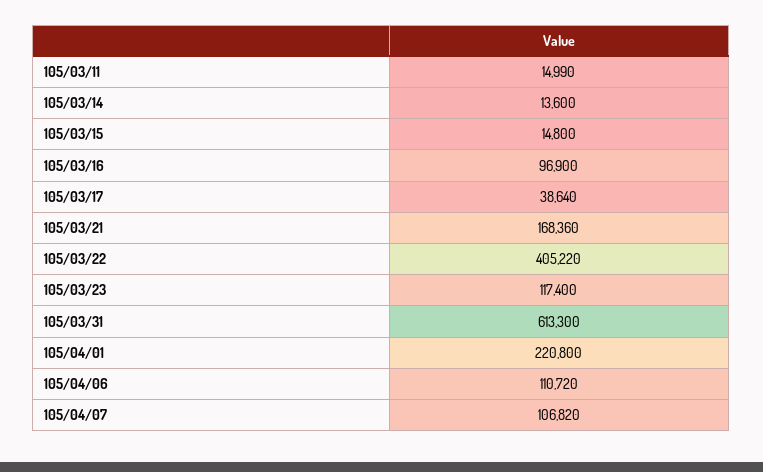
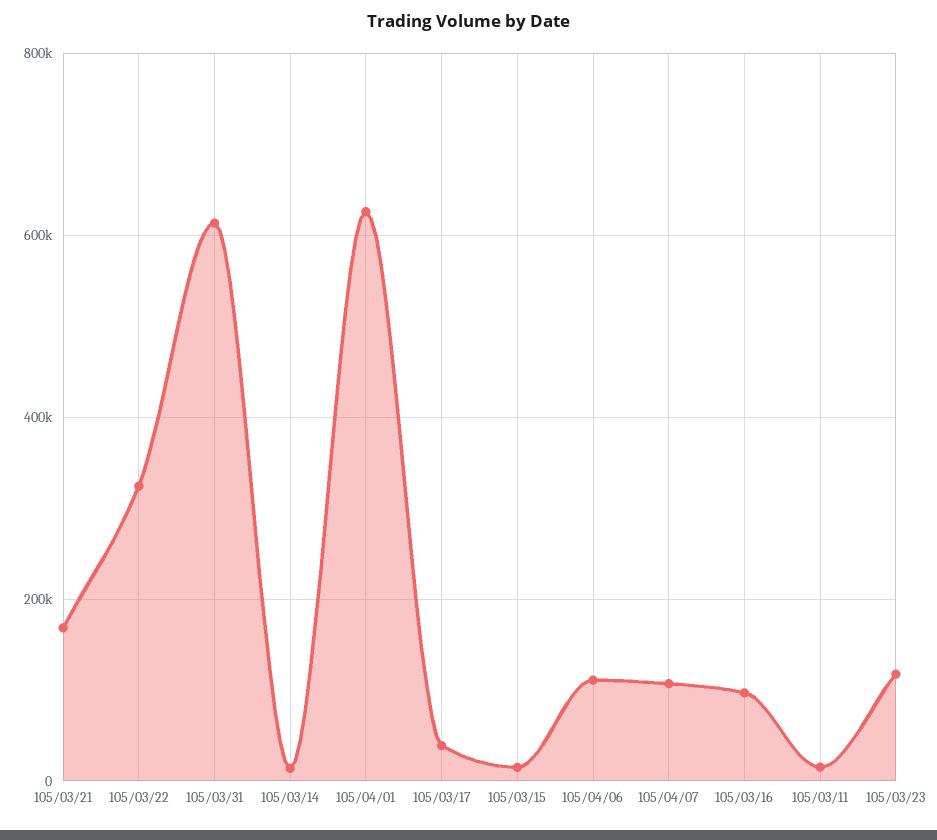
105/03/22: 405220 -> 320000
105/04/01: 220800 -> 620000

